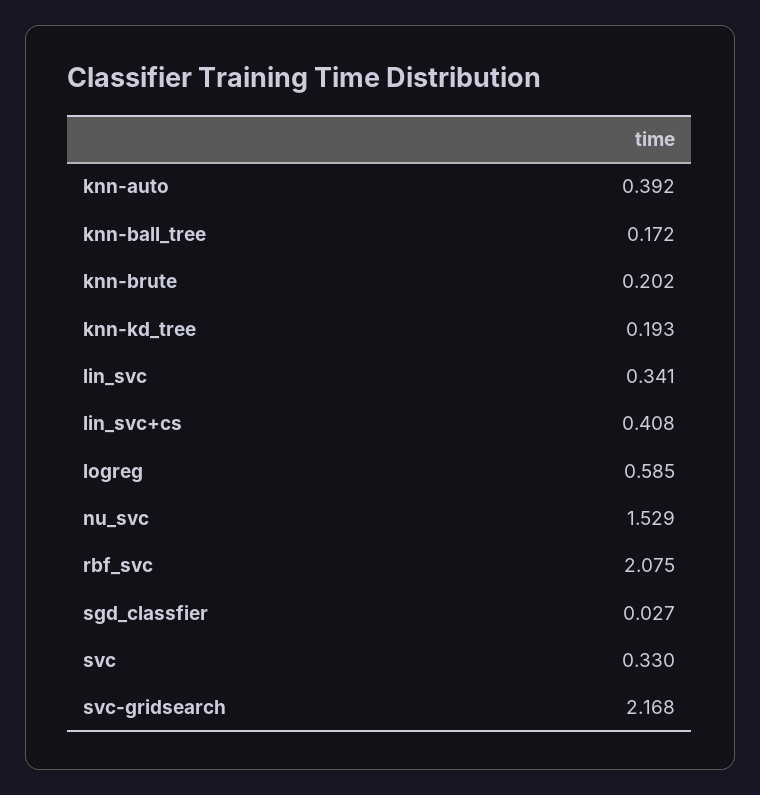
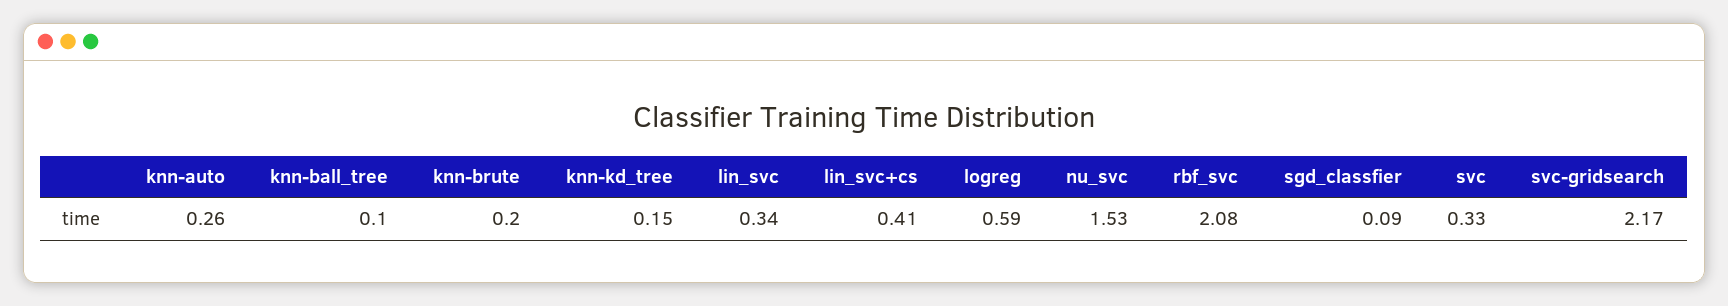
knn-auto: 0.392 -> 0.26
knn-ball_tree: 0.172 -> 0.1
knn-kd_tree: 0.193 -> 0.15
sgd_classfier: 0.027 -> 0.09

